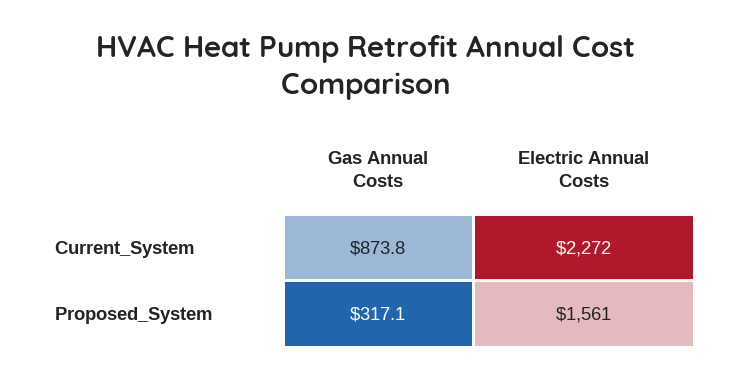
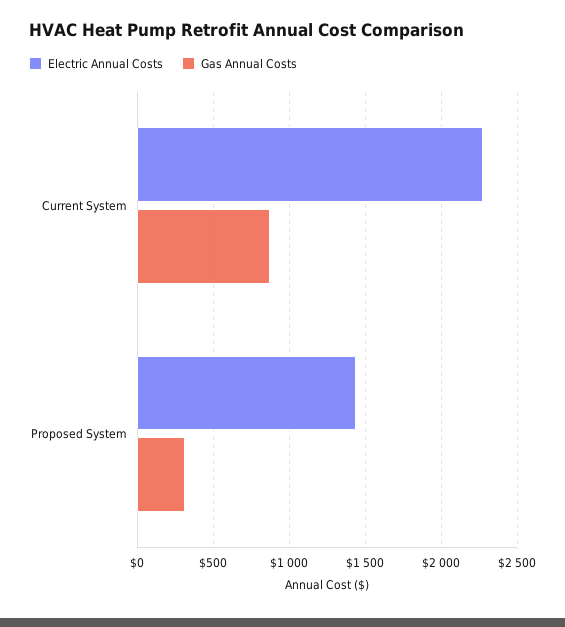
Electric Annual Costs, Proposed_System: 1561 -> 1450

